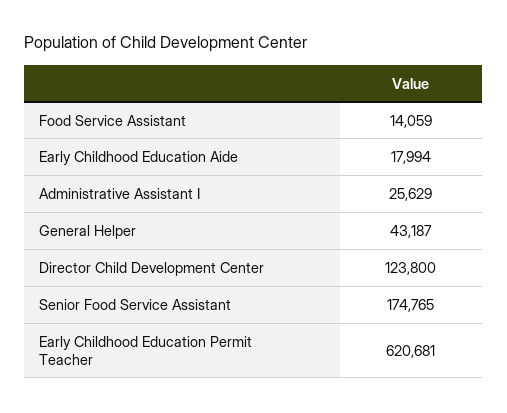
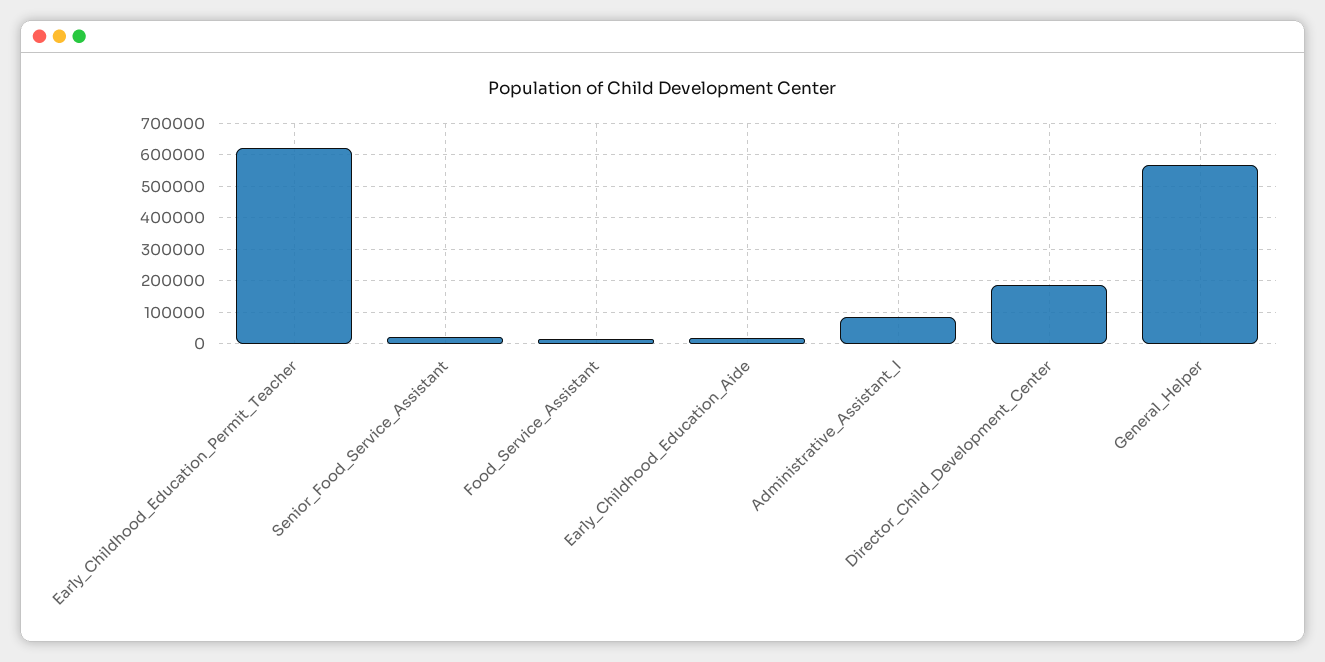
Administrative Assistant I: 25629 -> 80000
General Helper: 43187 -> 560000
Director Child Development Center: 123800 -> 180000
Senior Food Service Assistant: 174765 -> 20000

